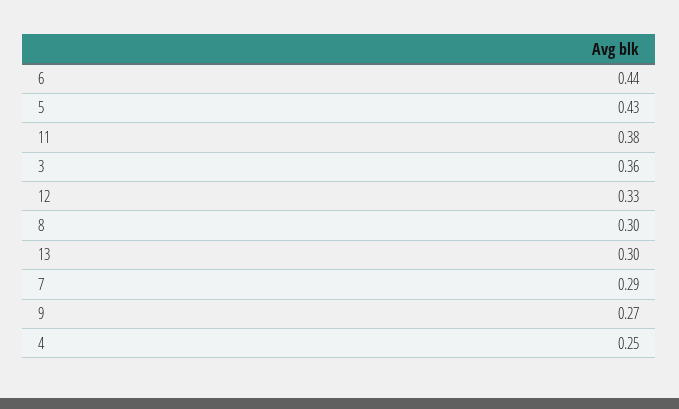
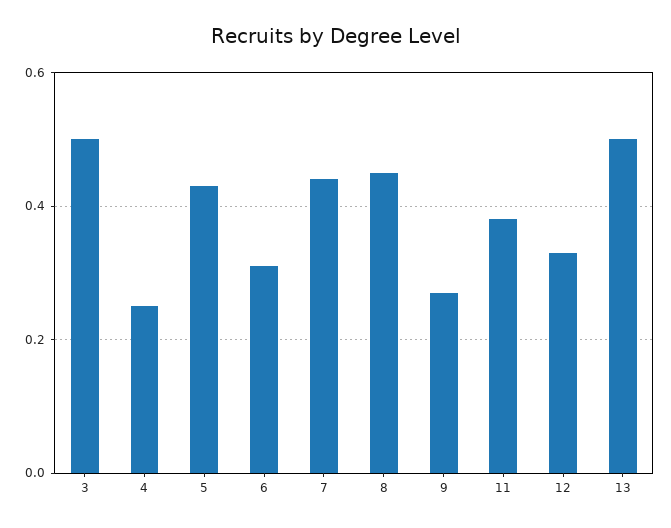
6: 0.44 -> 0.3
3: 0.36 -> 0.5
8: 0.3 -> 0.45
13: 0.3 -> 0.5
7: 0.29 -> 0.45

